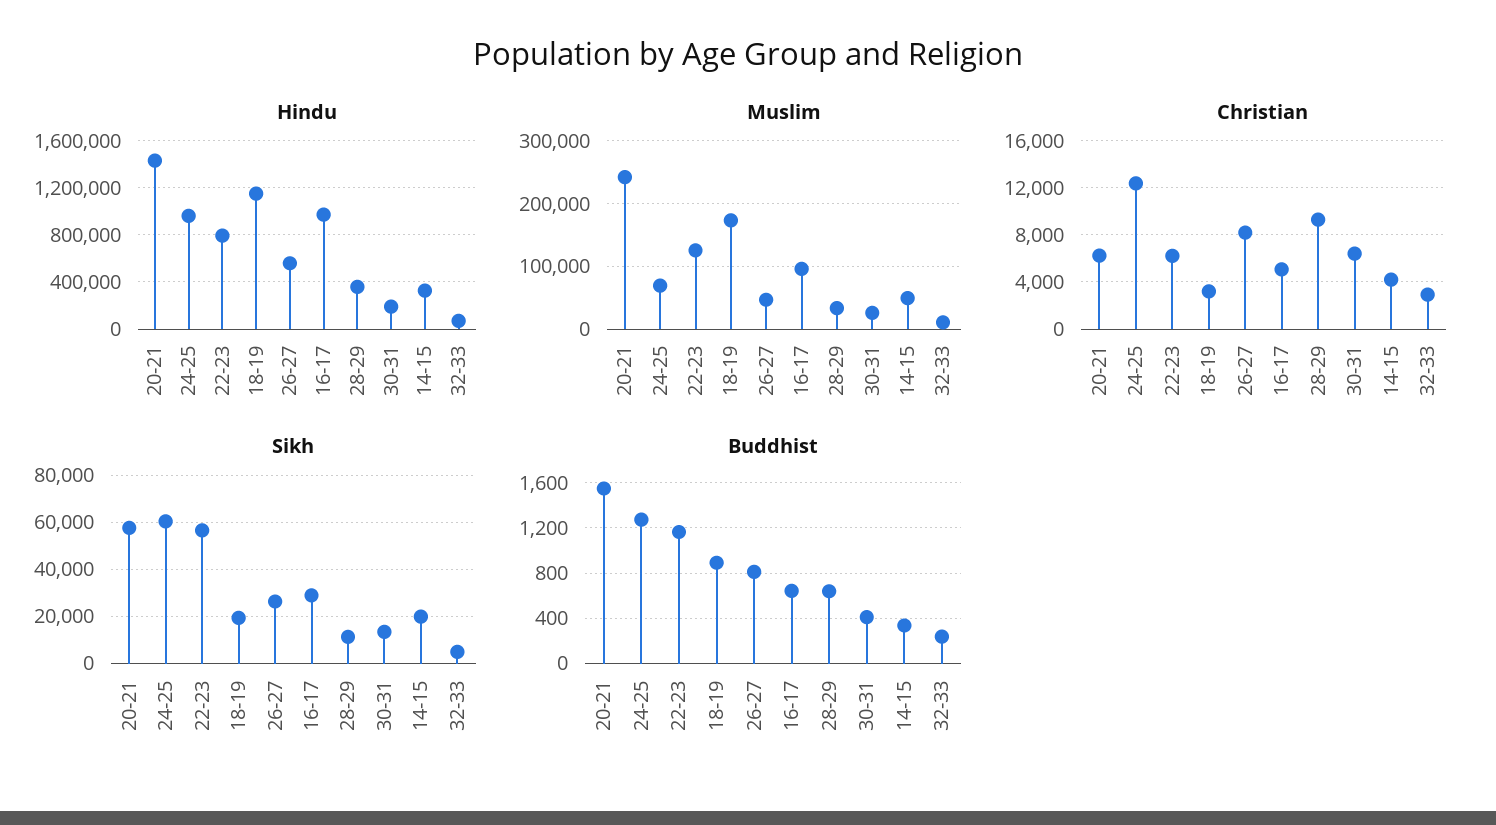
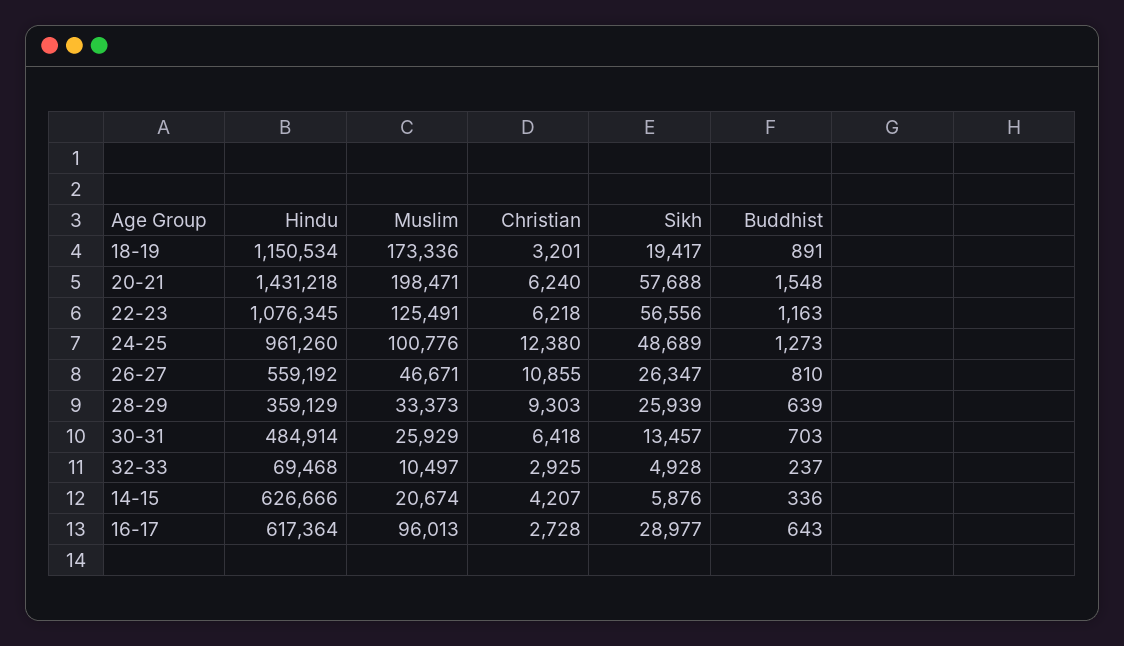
Hindu, 22-23: 800000 -> 1076345
Hindu, 16-17: 1000000 -> 617364
Hindu, 30-31: 200000 -> 484914
Hindu, 14-15: 300000 -> 626666
Muslim, 20-21: 240000 -> 198471
Muslim, 24-25: 70000 -> 100776
Muslim, 14-15: 50000 -> 20674
Christian, 26-27: 8000 -> 10855
Christian, 16-17: 5000 -> 2728
Sikh, 24-25: 60000 -> 48689
Sikh, 28-29: 10000 -> 25939
Sikh, 14-15: 20000 -> 5876
Buddhist, 30-31: 400 -> 703

